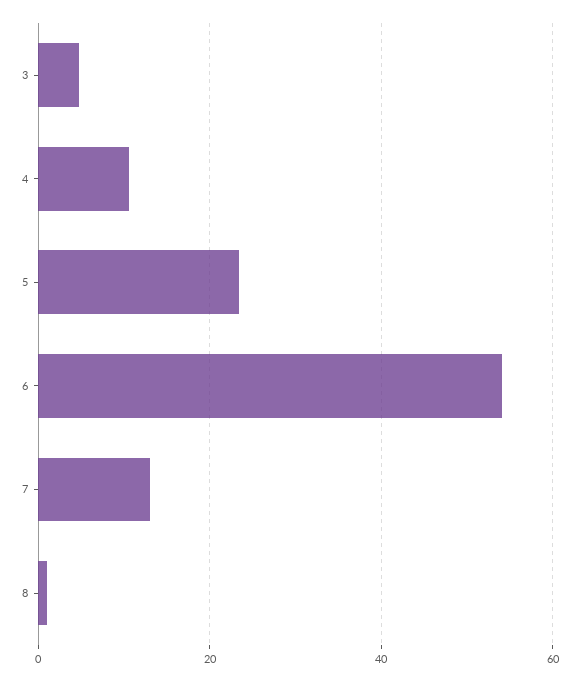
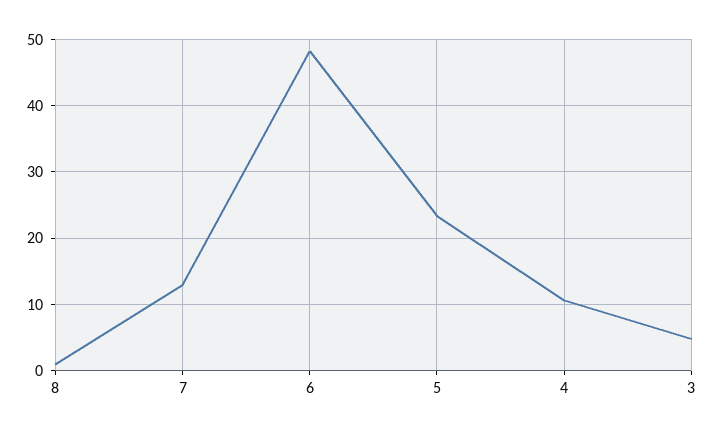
6: 54 -> 48

